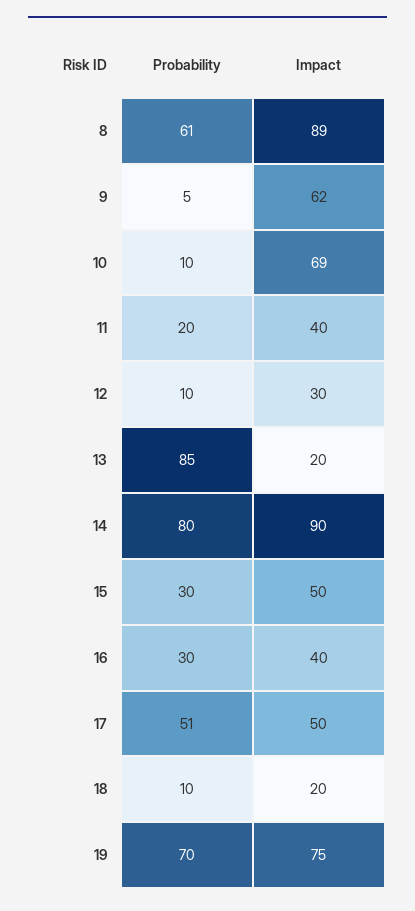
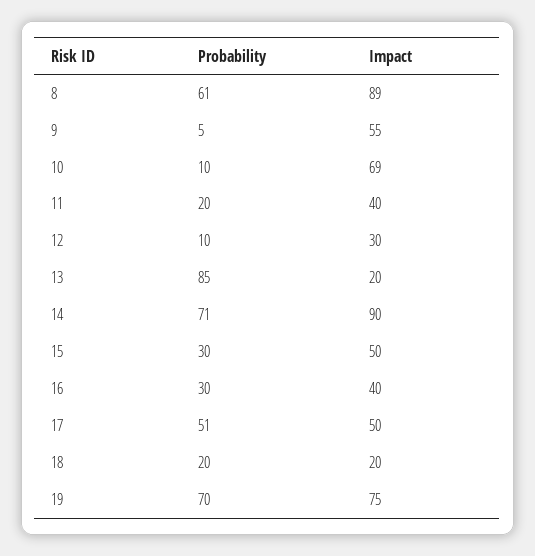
Impact, 9: 62 -> 55
Probability, 14: 80 -> 71
Probability, 18: 10 -> 20

